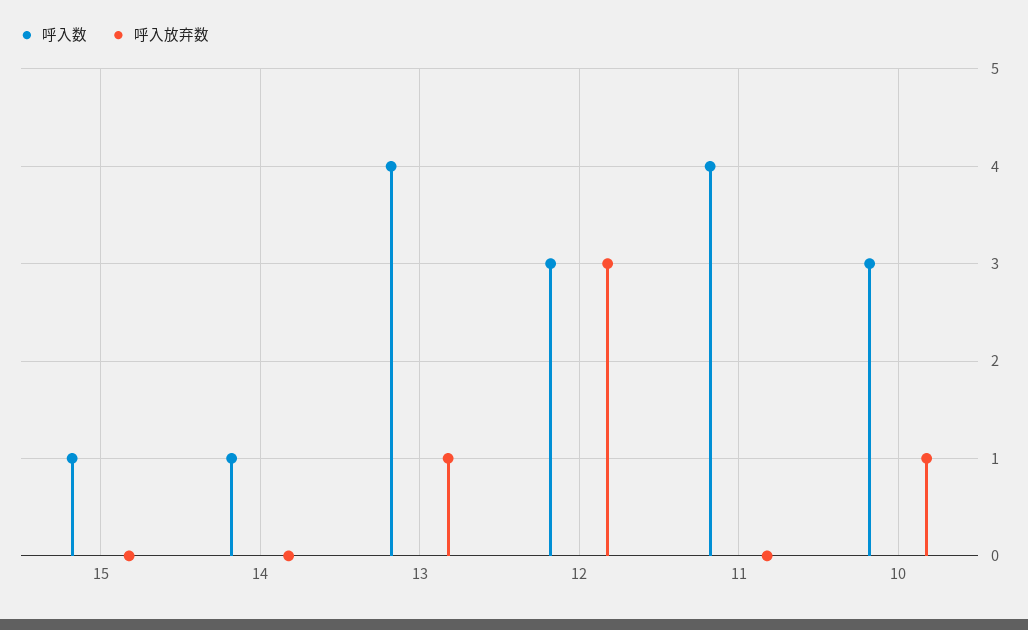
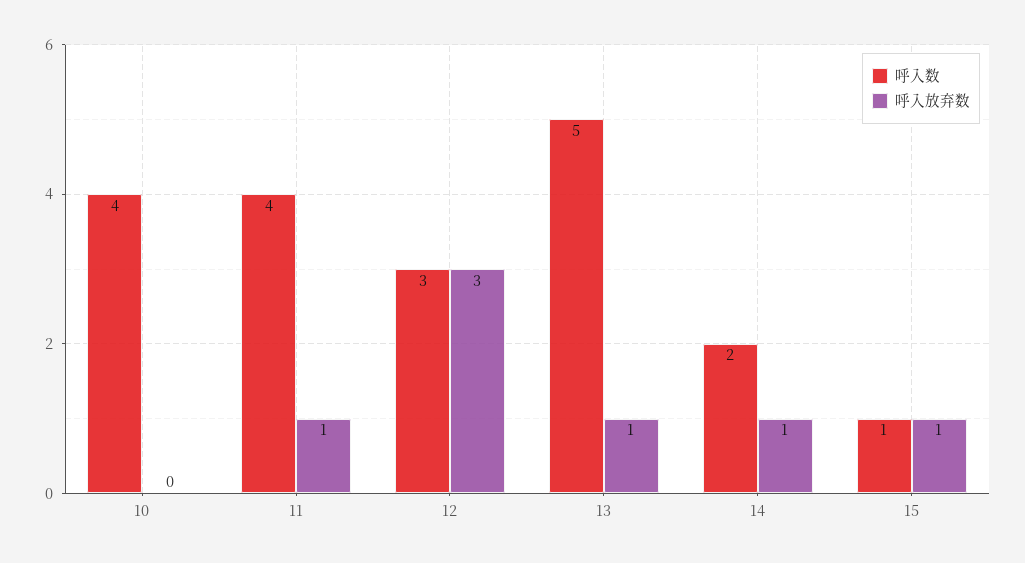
呼入放弃数, 15: 0 -> 1
呼入数, 14: 1 -> 2
呼入放弃数, 14: 0 -> 1
呼入数, 13: 4 -> 5
呼入放弃数, 11: 0 -> 1
呼入数, 10: 3 -> 4
呼入放弃数, 10: 1 -> 0

